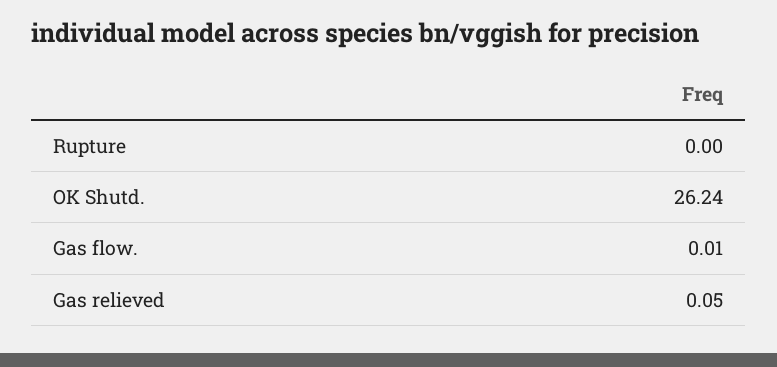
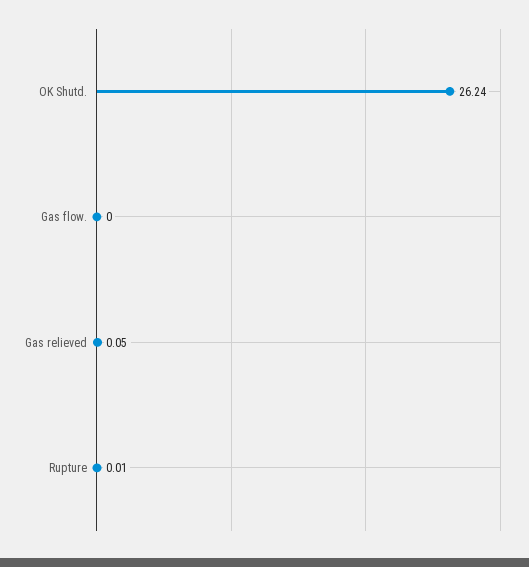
Rupture: 0 -> 0.01
Gas flow.: 0.01 -> 0

